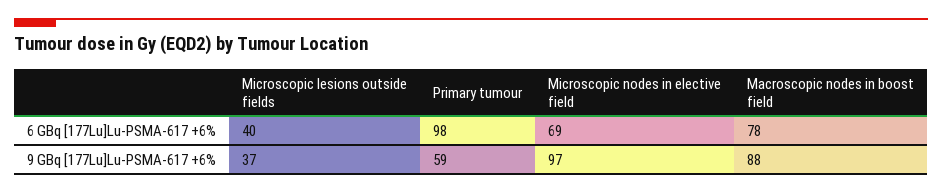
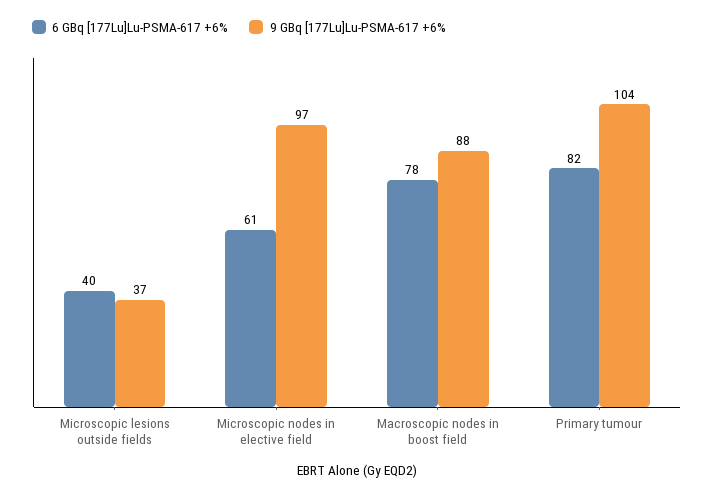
6 GBq [177Lu]Lu-PSMA-617 +6%, Primary tumour: 98 -> 82
6 GBq [177Lu]Lu-PSMA-617 +6%, Microscopic nodes in elective field: 69 -> 61
9 GBq [177Lu]Lu-PSMA-617 +6%, Primary tumour: 59 -> 104

